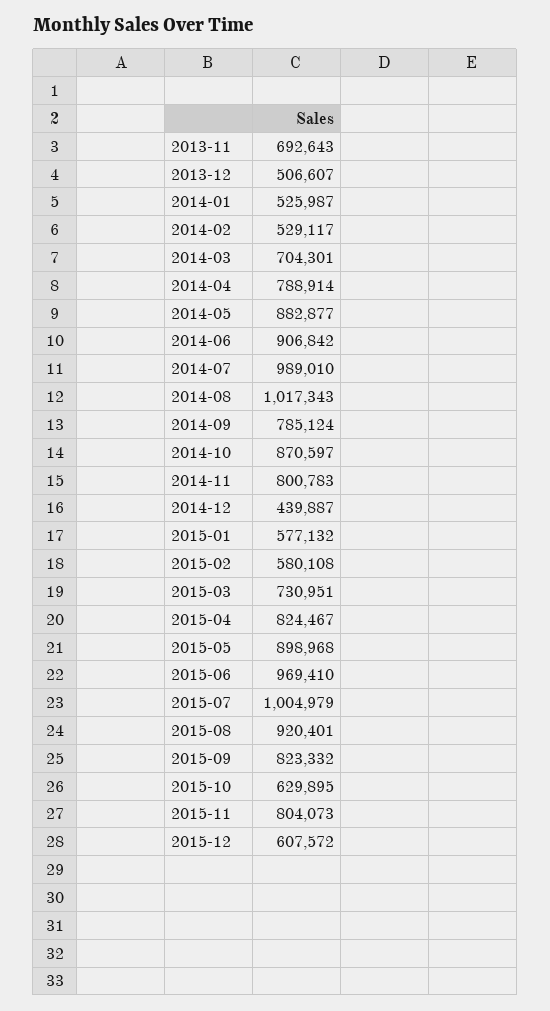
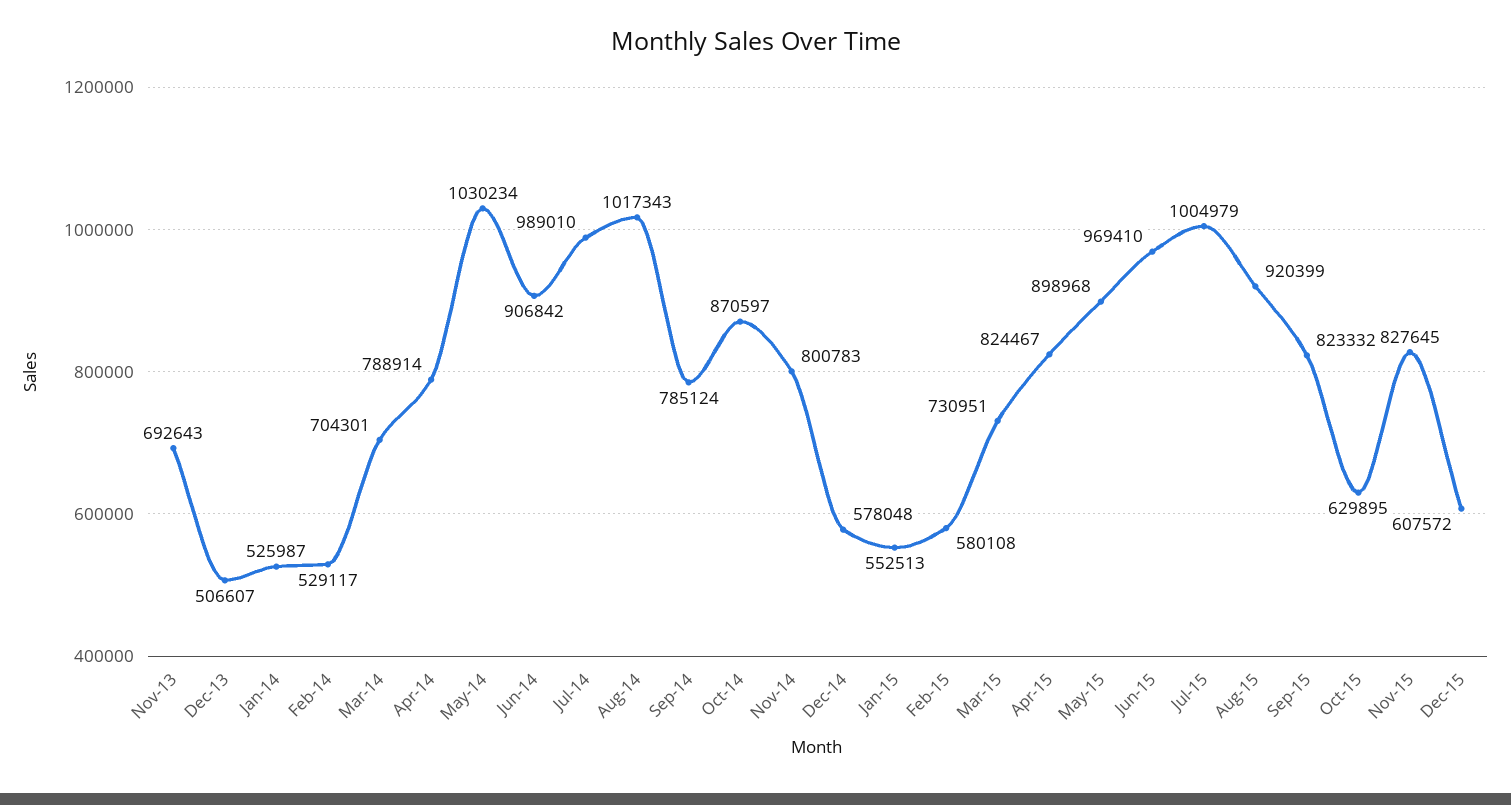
2014-05: 882877 -> 1030234
2014-12: 439887 -> 578048
2015-01: 577132 -> 552513
2015-08: 920401 -> 920399
2015-11: 804073 -> 827645

